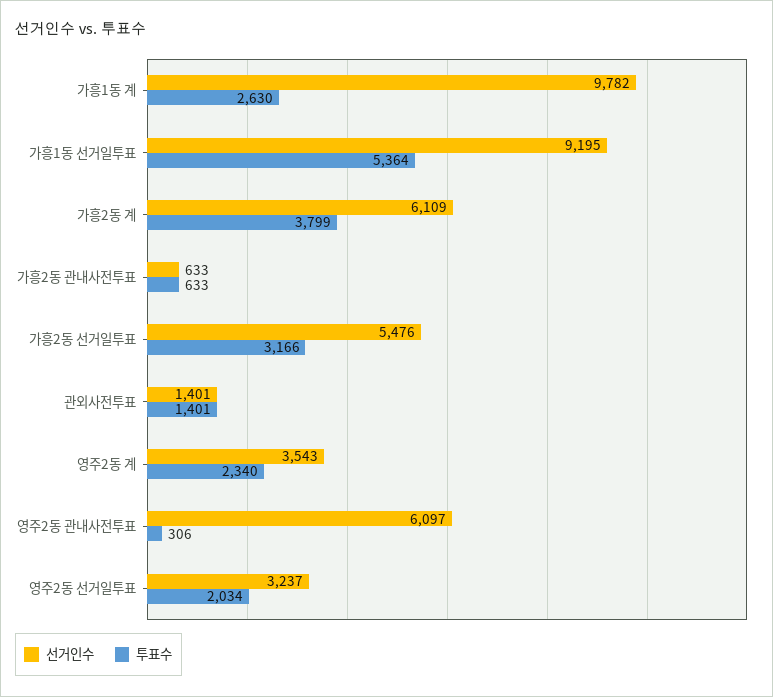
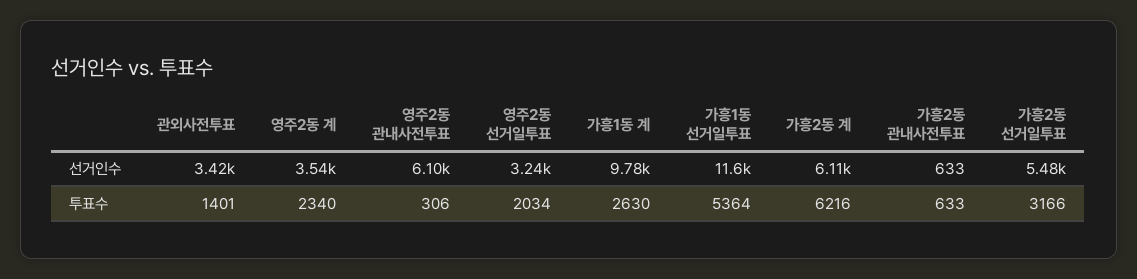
선거인수, 가흥1동 선거일투표: 9195 -> 11600
투표수, 가흥2동 계: 3799 -> 6216
선거인수, 관외사전투표: 1401 -> 3420

